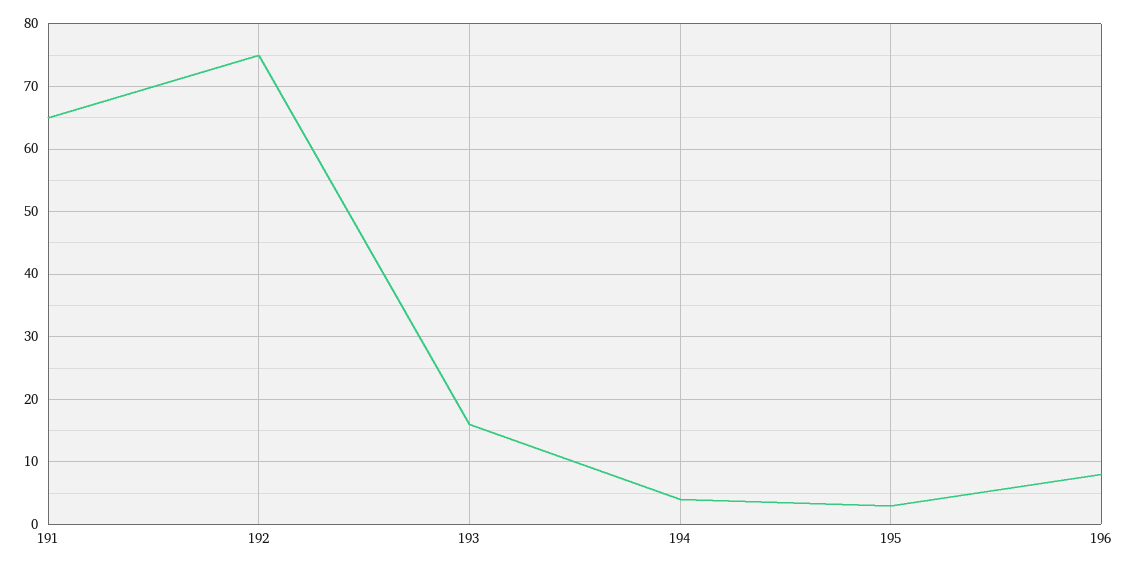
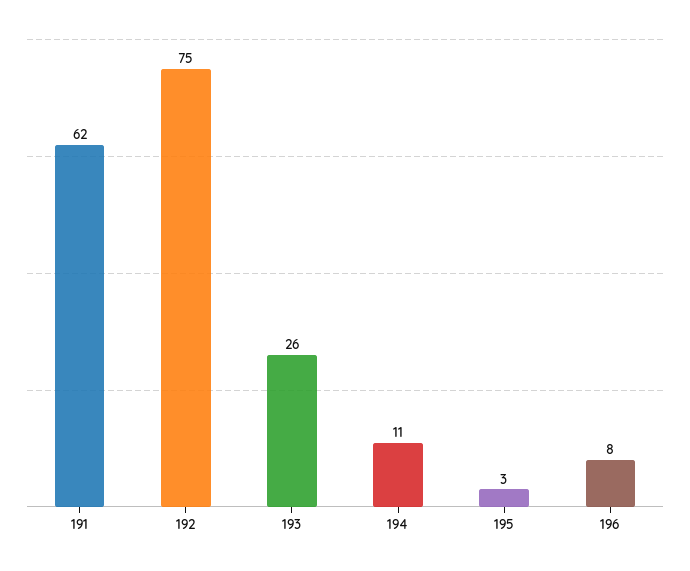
191: 65 -> 62
193: 16 -> 26
194: 4 -> 11

